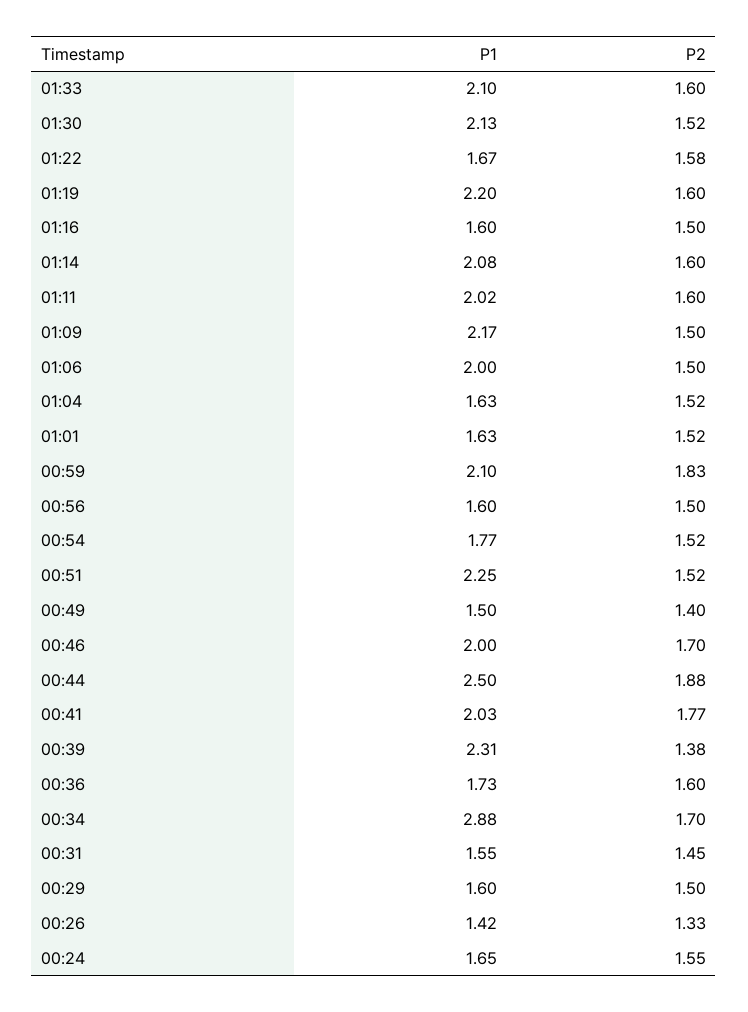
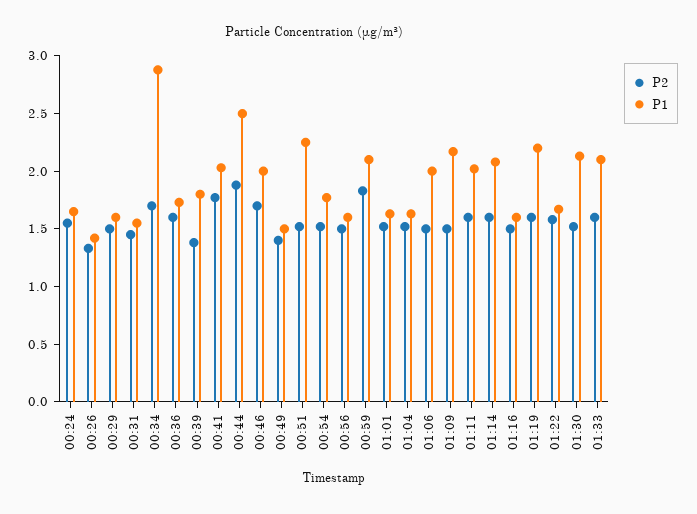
P1, 00:39: 2.31 -> 1.8

